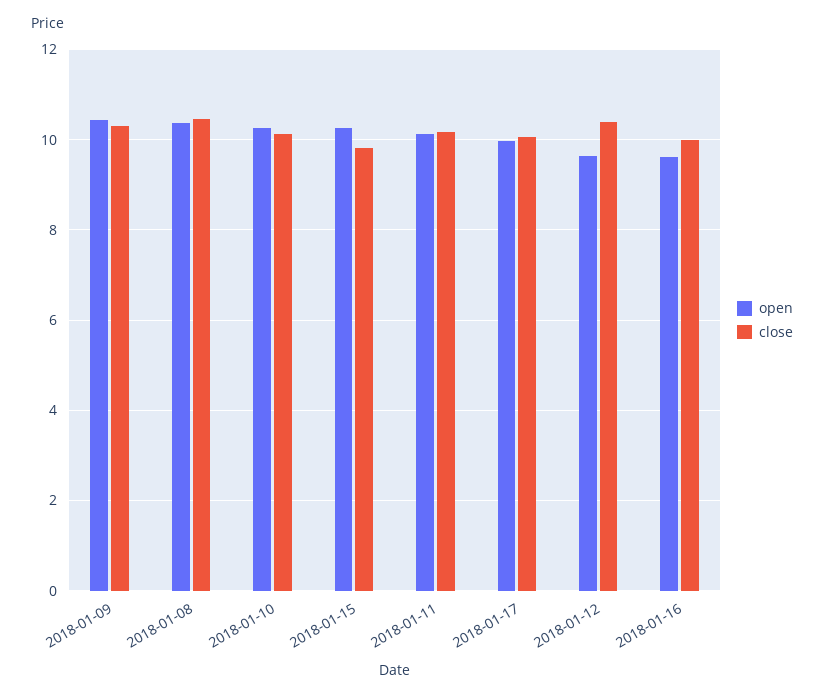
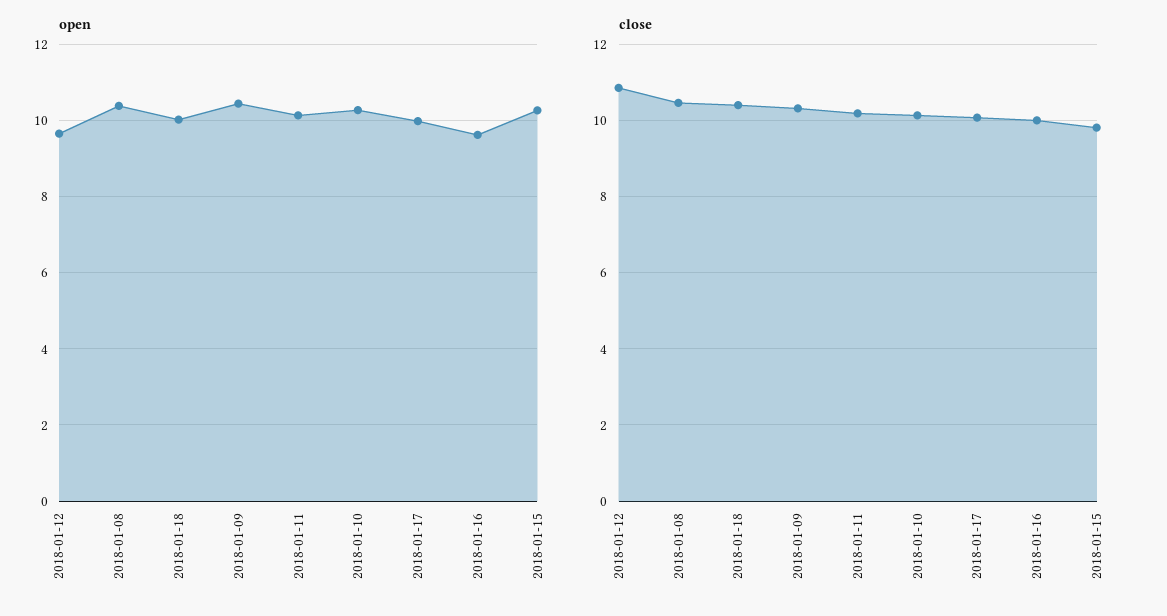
close, 2018-01-12: 10.4 -> 10.8
open, 2018-01-18: none -> 10
close, 2018-01-18: none -> 10.4

